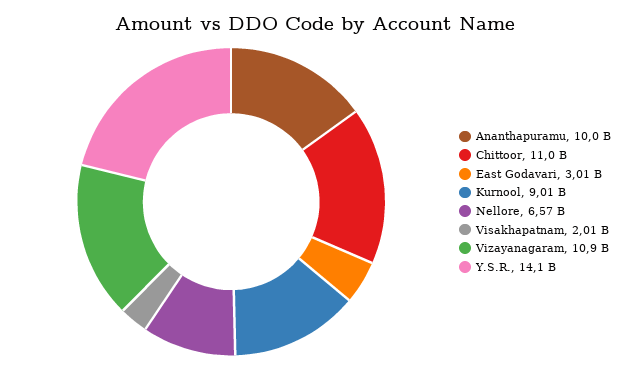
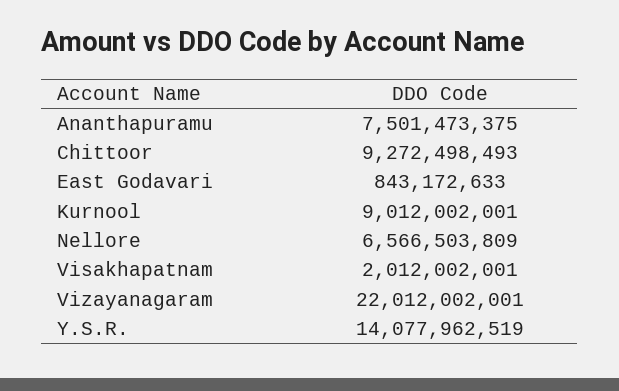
Ananthapuramu: 10000000000 -> 7501473375
Chittoor: 11000000000 -> 9272498493
East Godavari: 3010000000 -> 843172633
Vizayanagaram: 10900000000 -> 22012002001

